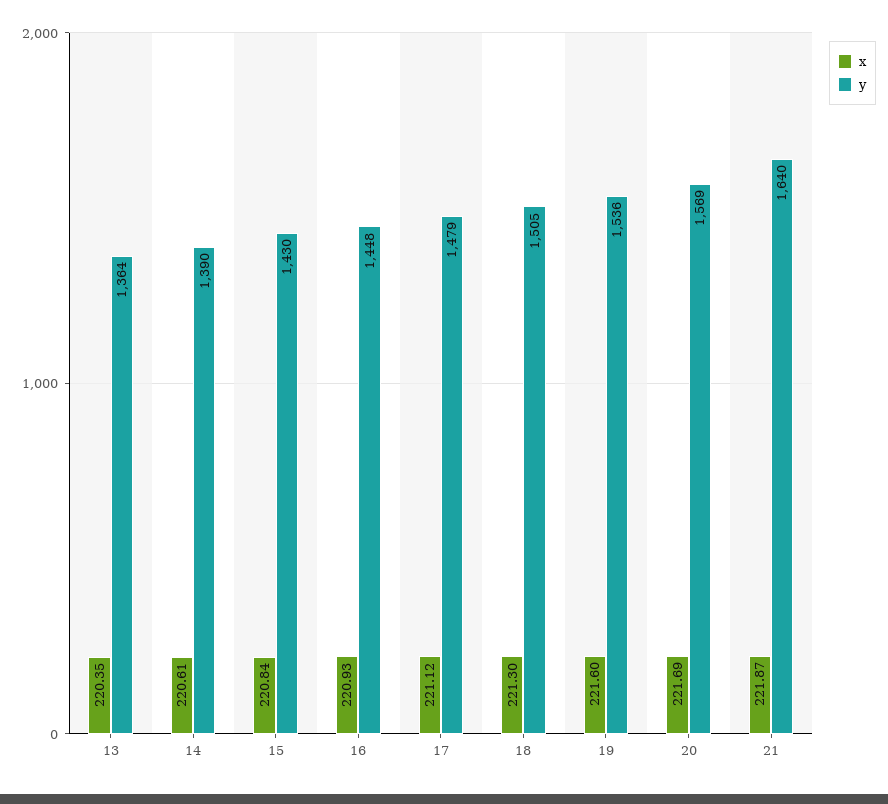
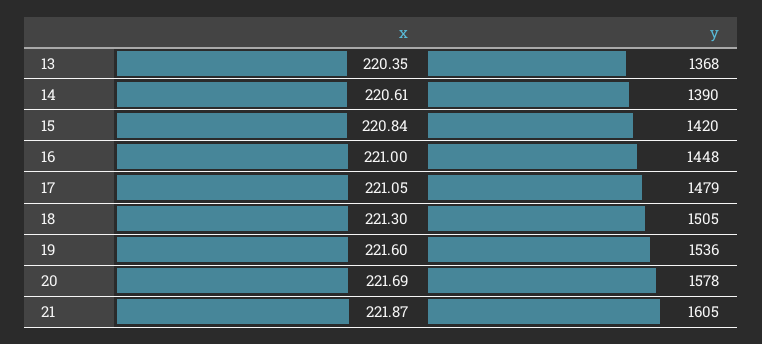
y, 13: 1364 -> 1368
y, 15: 1430 -> 1420
x, 16: 220.93 -> 221
x, 17: 221.12 -> 221.05
y, 20: 1569 -> 1578
y, 21: 1640 -> 1605

